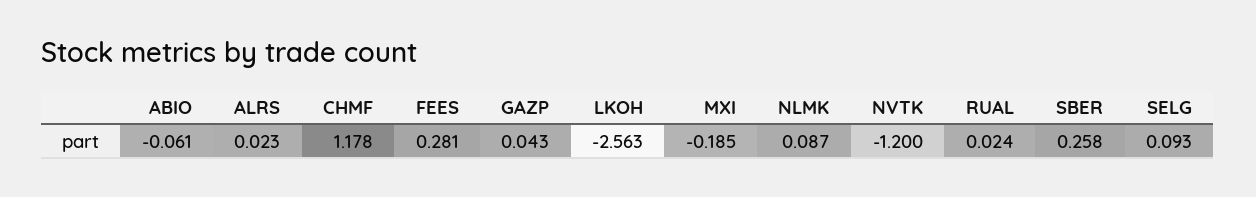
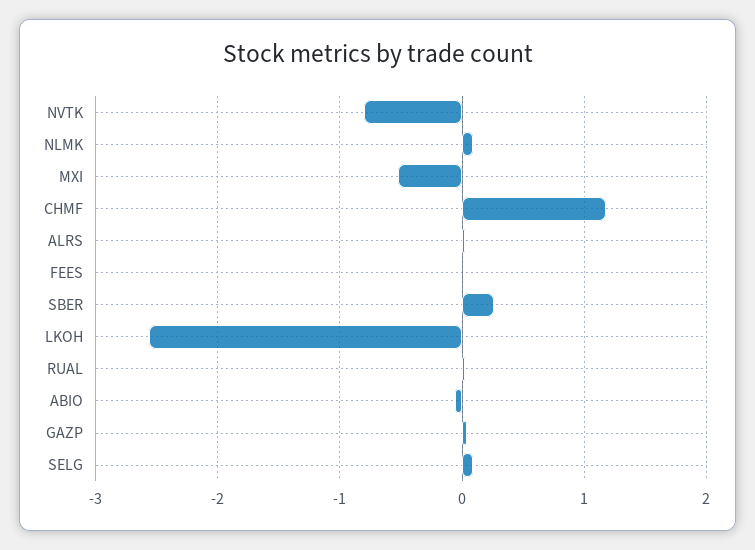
FEES: 0.281 -> 0
MXI: -0.185 -> -0.5
NVTK: -1.2 -> -0.8

